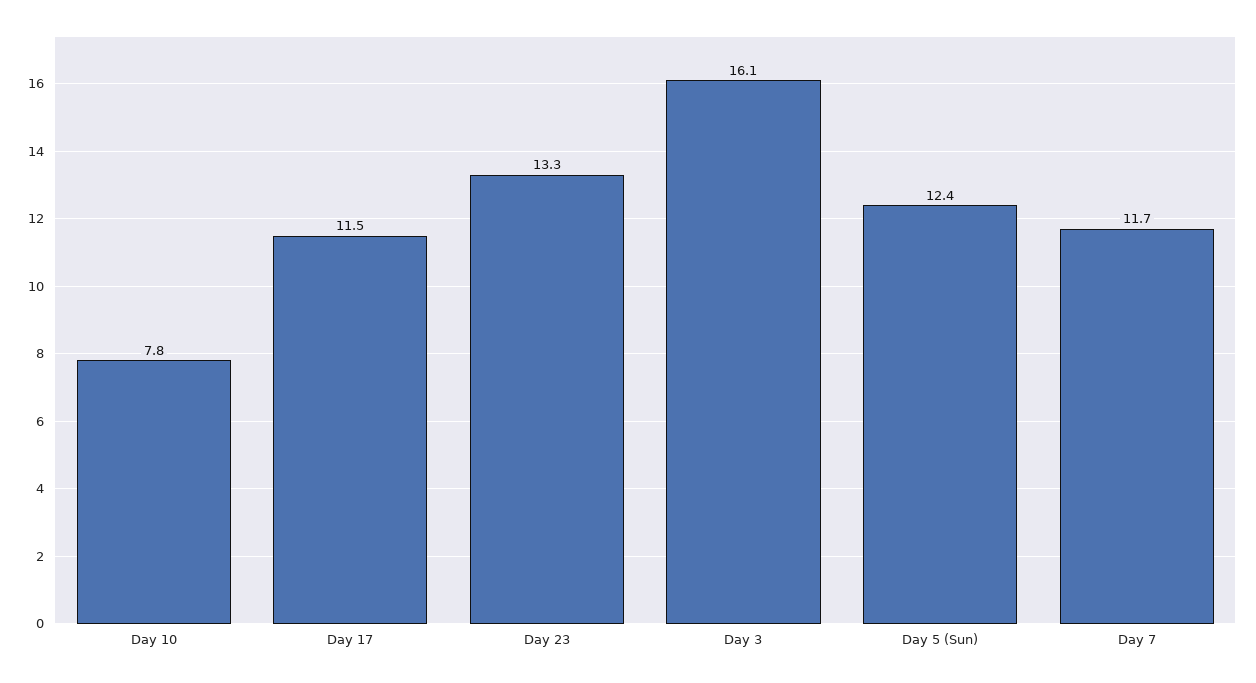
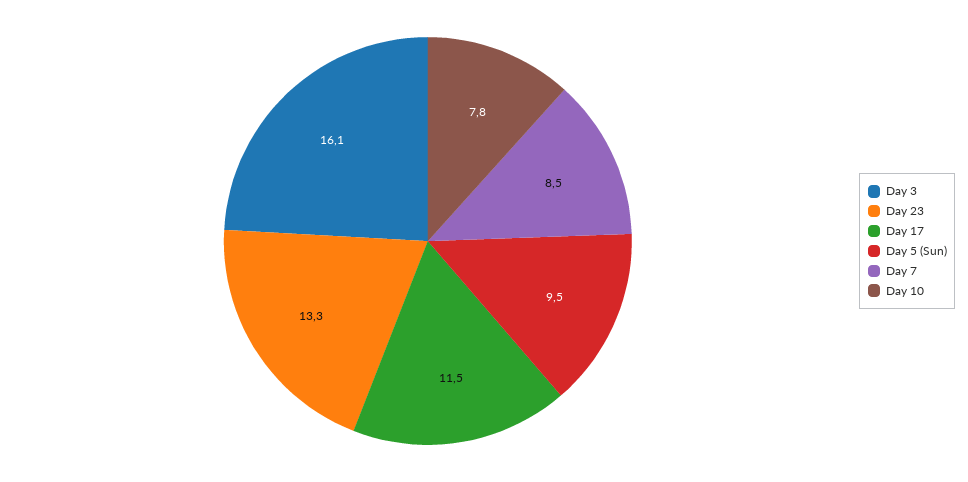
Day 5 (Sun): 12.4 -> 9.5
Day 7: 11.7 -> 8.5

